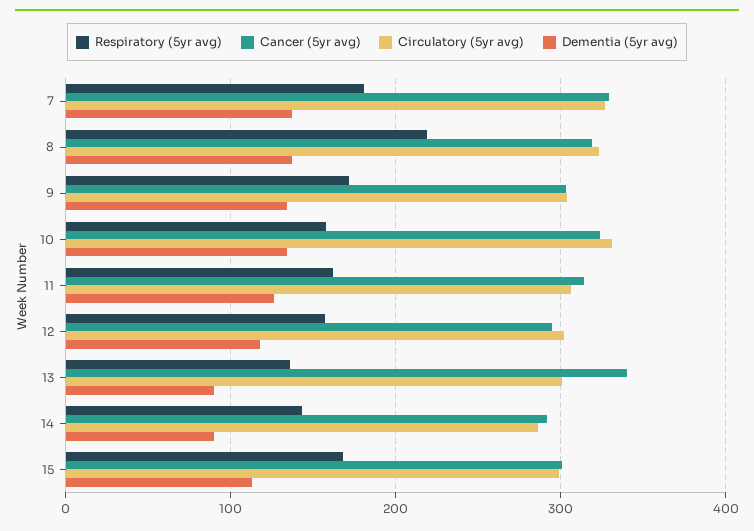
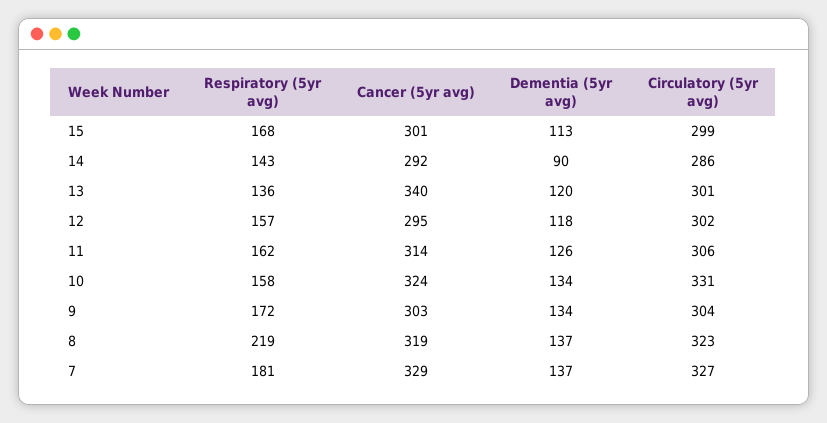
Dementia (5yr avg), 13: 90 -> 120

